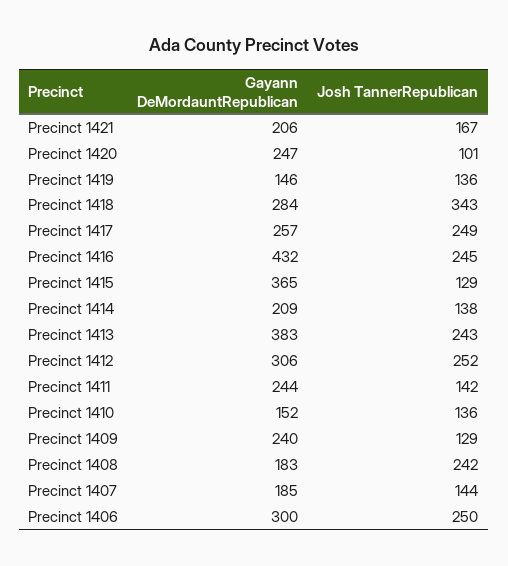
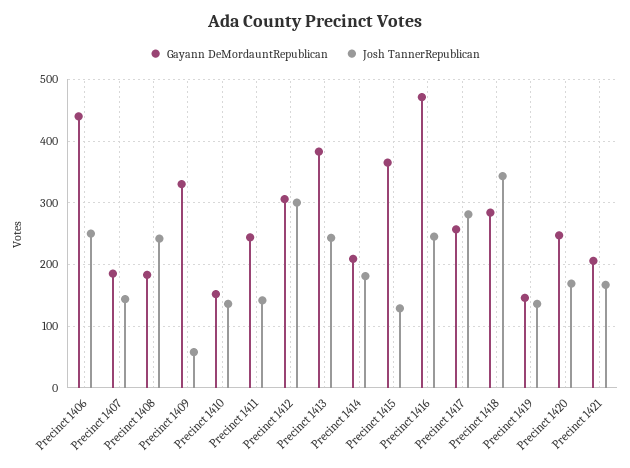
Josh TannerRepublican, Precinct 1420: 101 -> 170
Josh TannerRepublican, Precinct 1417: 249 -> 280
Gayann DeMordauntRepublican, Precinct 1416: 432 -> 470
Josh TannerRepublican, Precinct 1414: 138 -> 180
Josh TannerRepublican, Precinct 1412: 252 -> 300
Gayann DeMordauntRepublican, Precinct 1409: 240 -> 330
Josh TannerRepublican, Precinct 1409: 129 -> 60
Gayann DeMordauntRepublican, Precinct 1406: 300 -> 440

